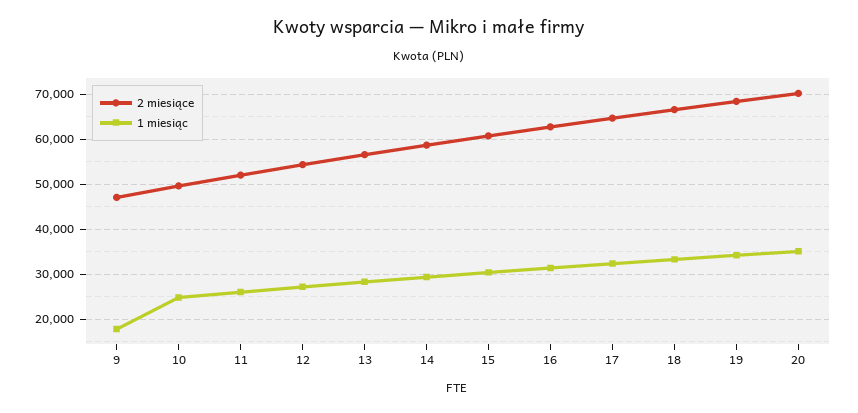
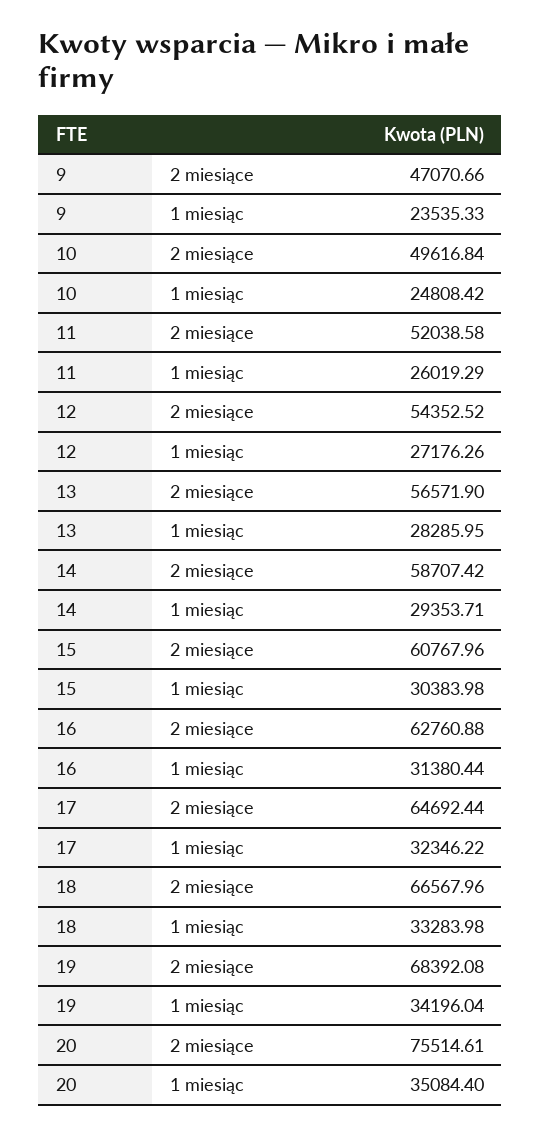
1 miesiąc, 9: 18000 -> 23535.33
2 miesiące, 20: 70000 -> 75514.61

